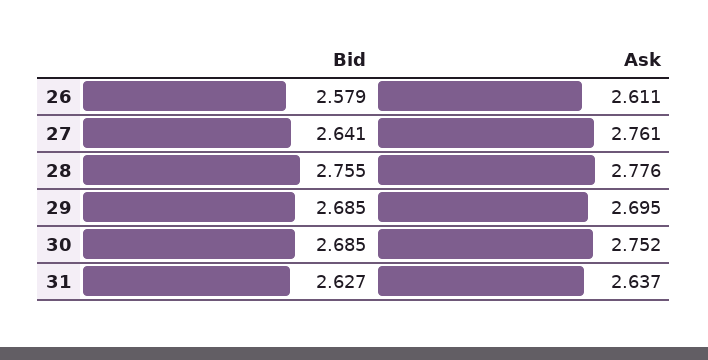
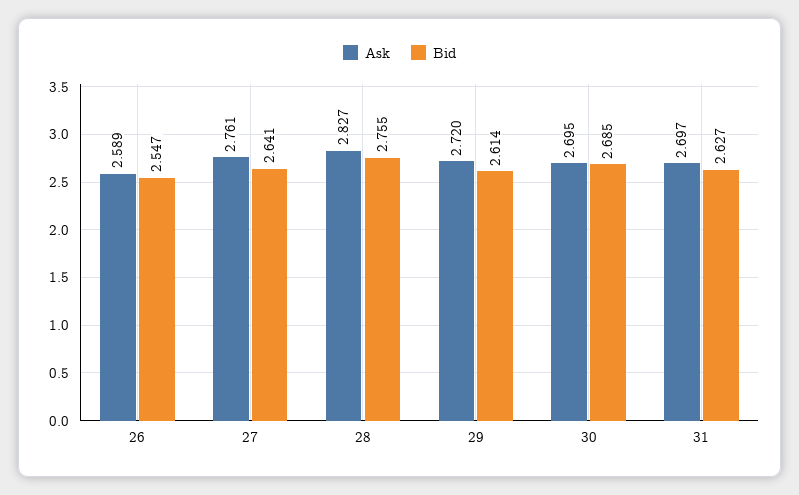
Bid, 26: 2.579 -> 2.547
Ask, 26: 2.611 -> 2.589
Ask, 28: 2.776 -> 2.827
Bid, 29: 2.685 -> 2.614
Ask, 29: 2.695 -> 2.72
Ask, 30: 2.752 -> 2.695
Ask, 31: 2.637 -> 2.697

